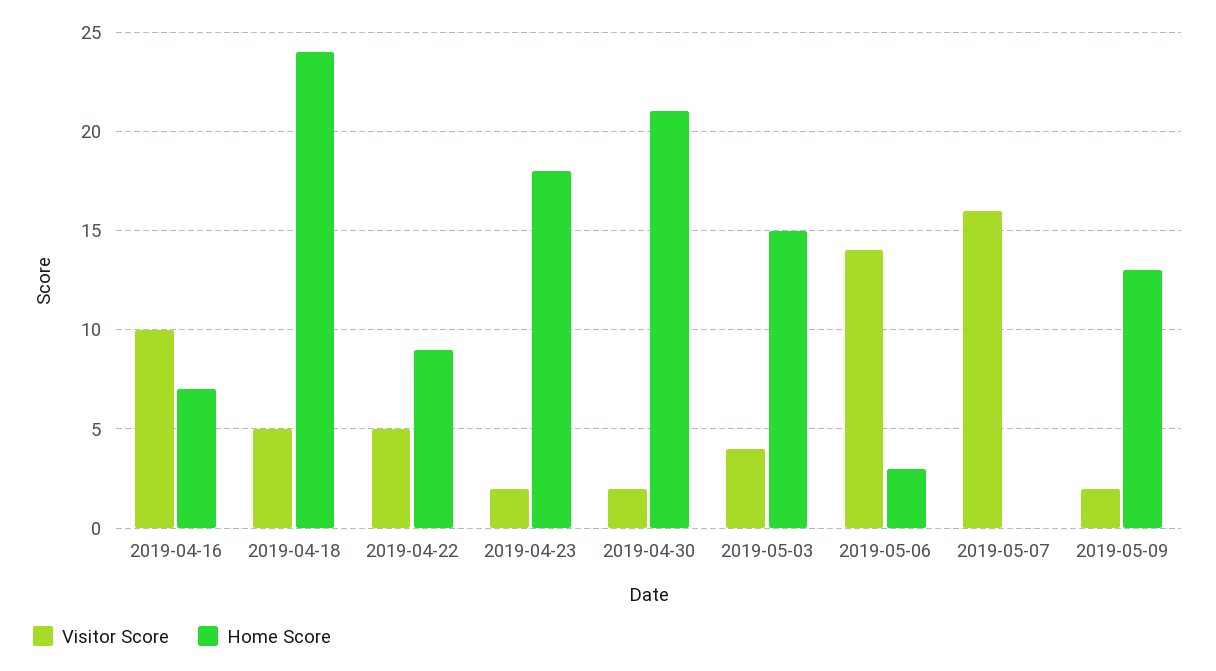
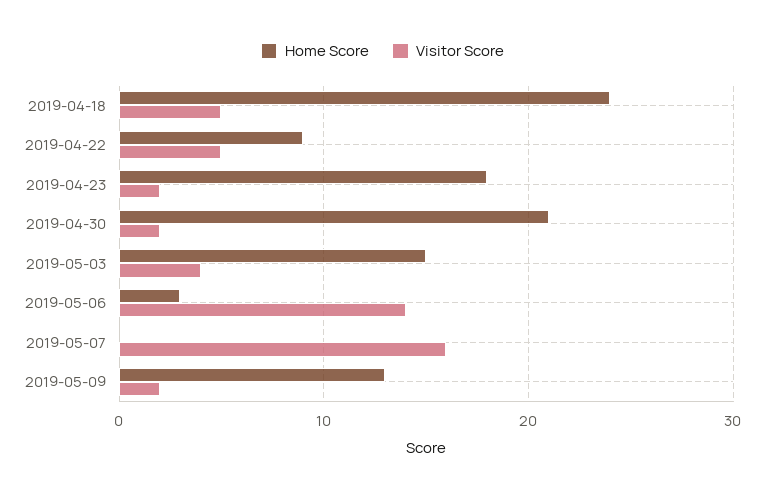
Visitor Score, 2019-04-16: 10 -> none
Home Score, 2019-04-16: 7 -> none

